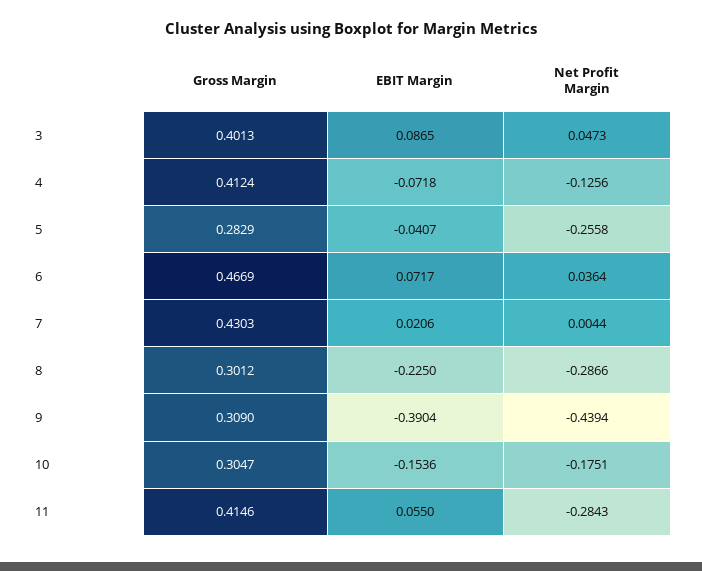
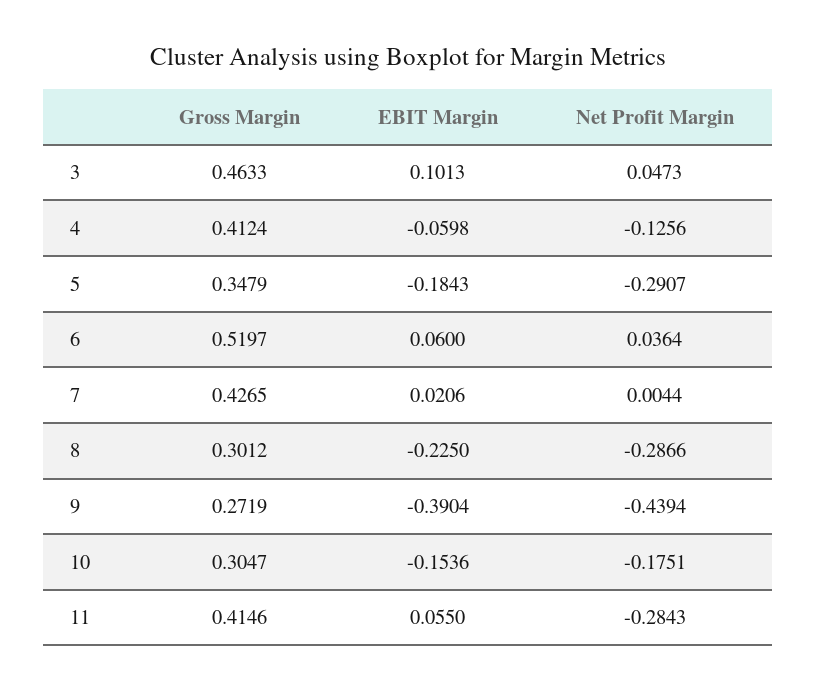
Gross Margin, 3: 0.4013 -> 0.4633
EBIT Margin, 3: 0.0865 -> 0.1013
EBIT Margin, 4: -0.0718 -> -0.0598
Gross Margin, 5: 0.2829 -> 0.3479
EBIT Margin, 5: -0.0407 -> -0.1843
Net Profit Margin, 5: -0.2558 -> -0.2907
Gross Margin, 6: 0.4669 -> 0.5197
EBIT Margin, 6: 0.0717 -> 0.06
Gross Margin, 7: 0.4303 -> 0.4265
Gross Margin, 9: 0.309 -> 0.2719

